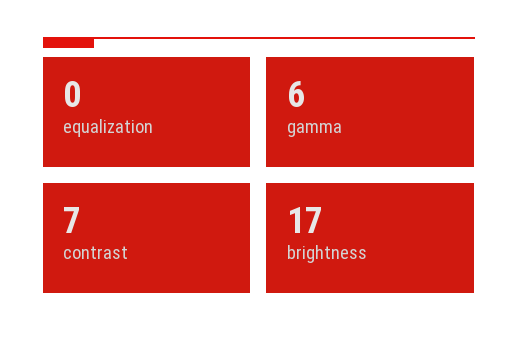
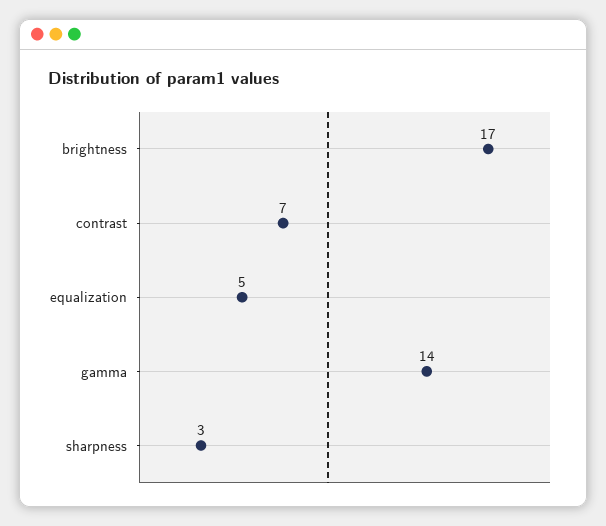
equalization: 0 -> 5
gamma: 6 -> 14
sharpness: none -> 3

